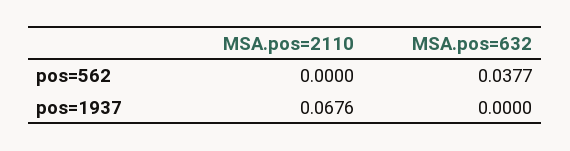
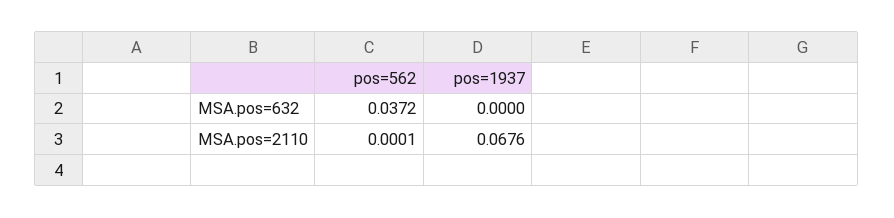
MSA.pos=2110, pos=562: 0 -> 0.0001
MSA.pos=632, pos=562: 0.0377 -> 0.0372

